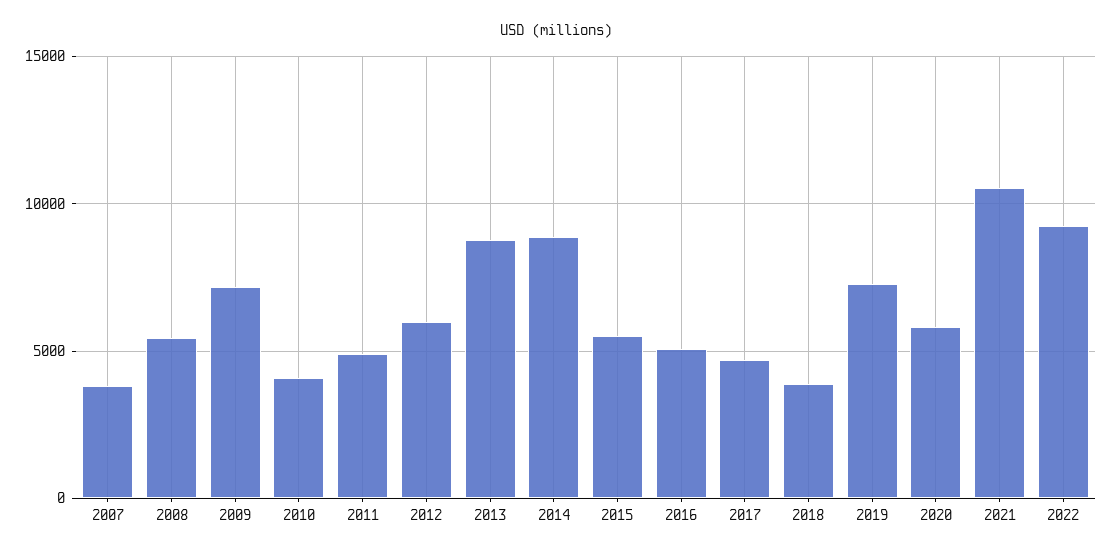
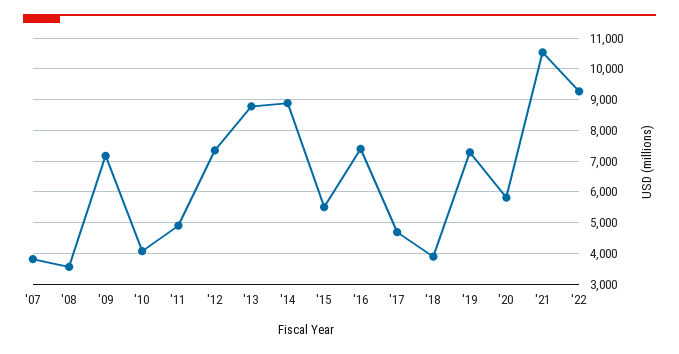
2008: 5500 -> 3600
2012: 6000 -> 7400
2016: 5000 -> 7400

